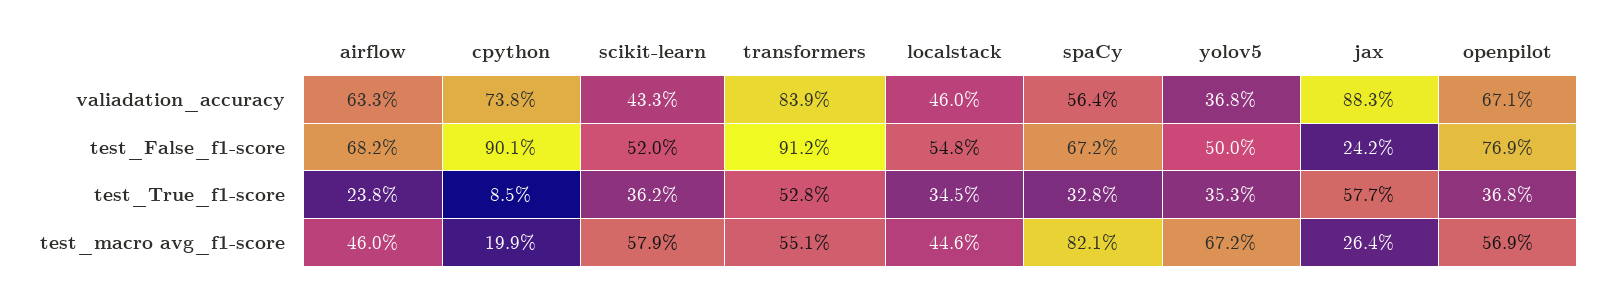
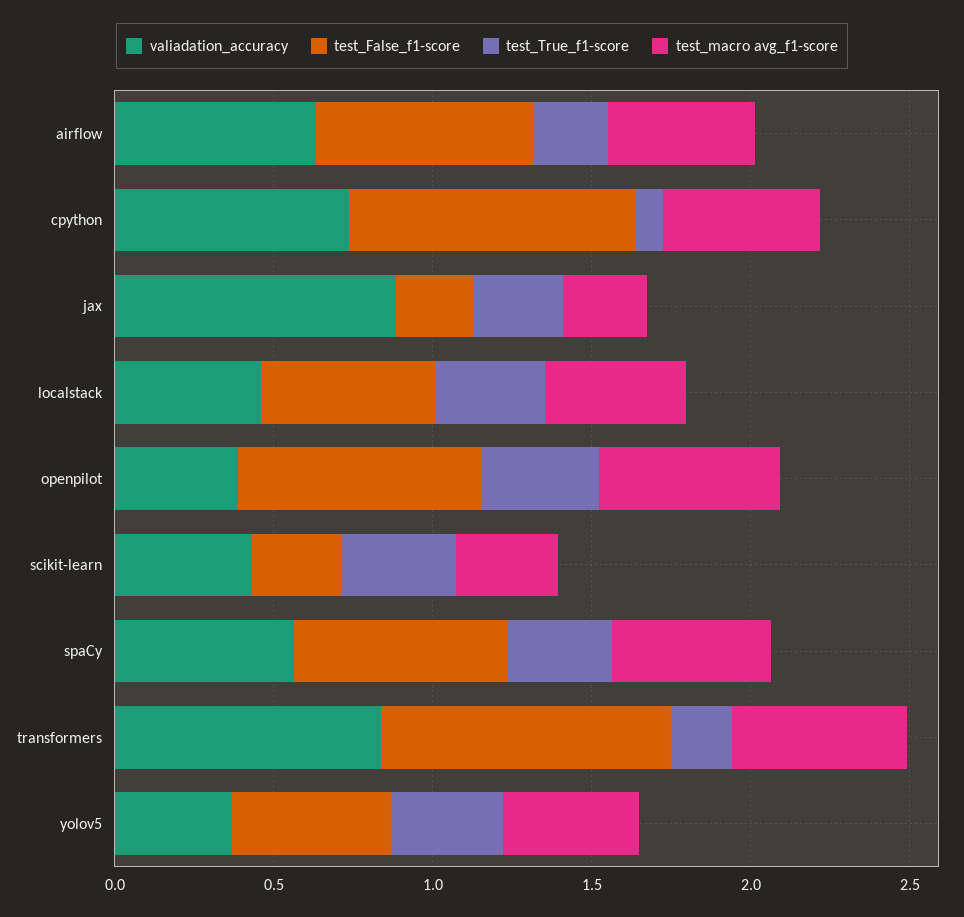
valiadation_accuracy, openpilot: 0.671 -> 0.4
test_False_f1-score, scikit-learn: 0.52 -> 0.3
test_True_f1-score, transformers: 0.528 -> 0.2
test_True_f1-score, jax: 0.577 -> 0.3
test_macro avg_f1-score, cpython: 0.199 -> 0.5
test_macro avg_f1-score, scikit-learn: 0.579 -> 0.3
test_macro avg_f1-score, spaCy: 0.821 -> 0.5
test_macro avg_f1-score, yolov5: 0.672 -> 0.4

